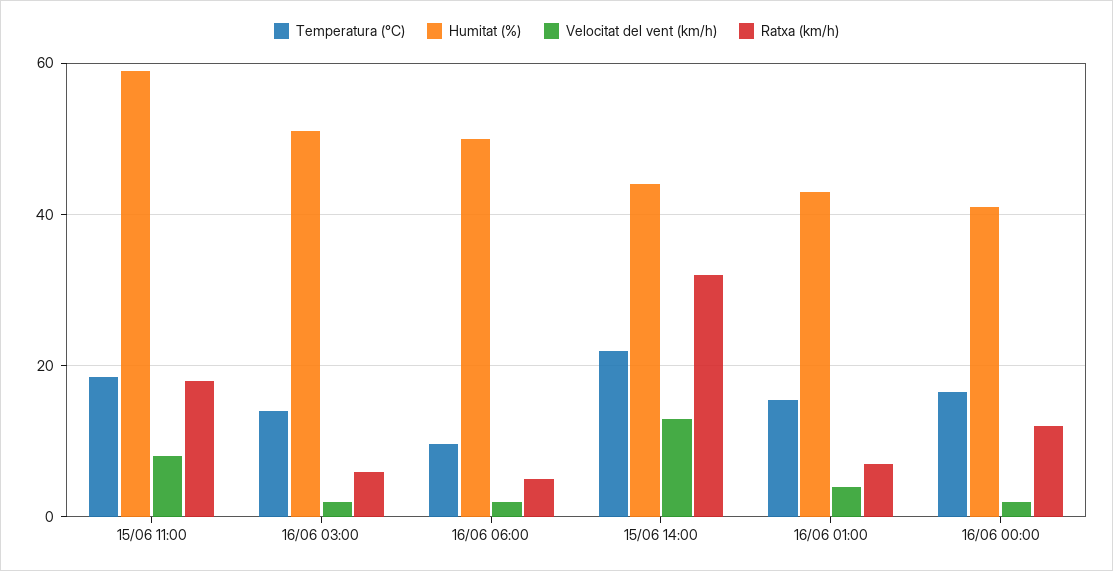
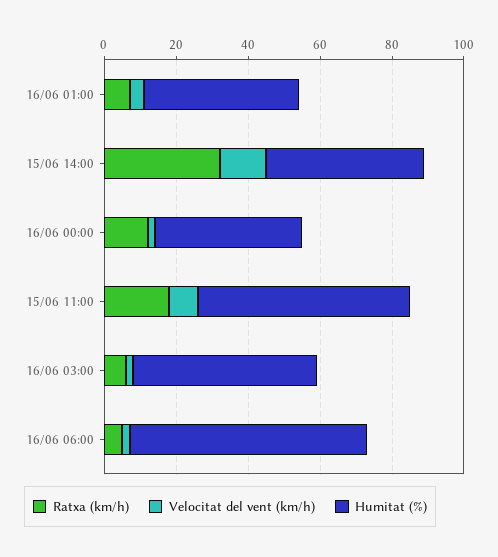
Temperatura (°C), 15/06 11:00: 18 -> none
Temperatura (°C), 16/06 03:00: 14 -> none
Temperatura (°C), 16/06 06:00: 10 -> none
Humitat (%), 16/06 06:00: 50 -> 65
Temperatura (°C), 15/06 14:00: 22 -> none
Temperatura (°C), 16/06 01:00: 16 -> none
Temperatura (°C), 16/06 00:00: 16 -> none

